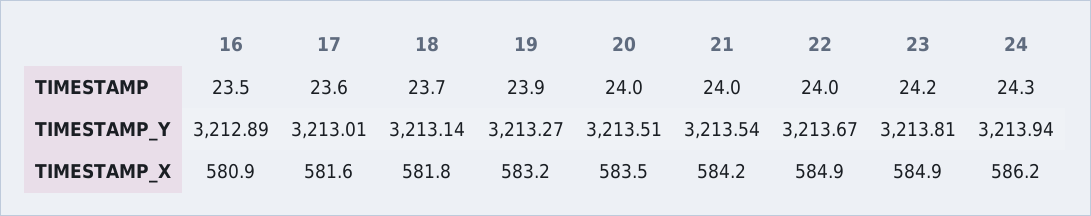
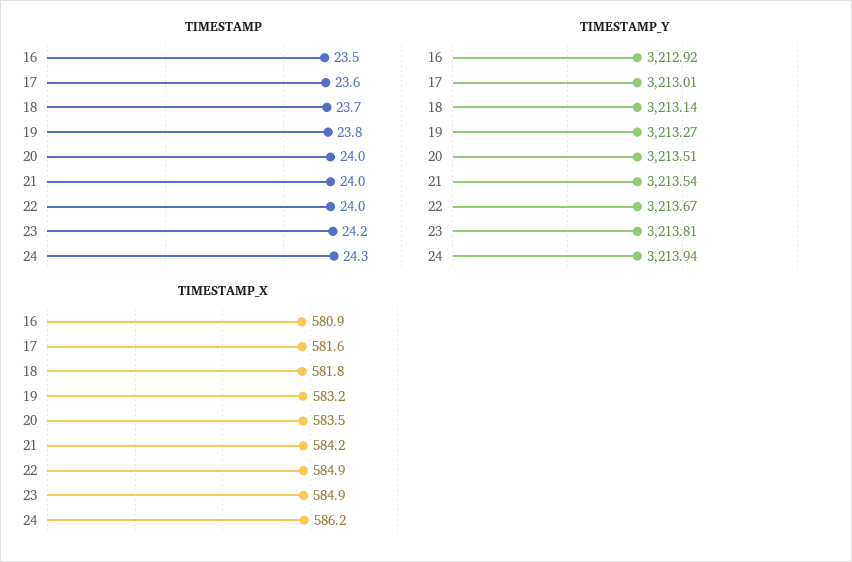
TIMESTAMP, 19: 23.9 -> 23.8
TIMESTAMP_Y, 16: 3212.89 -> 3212.92

